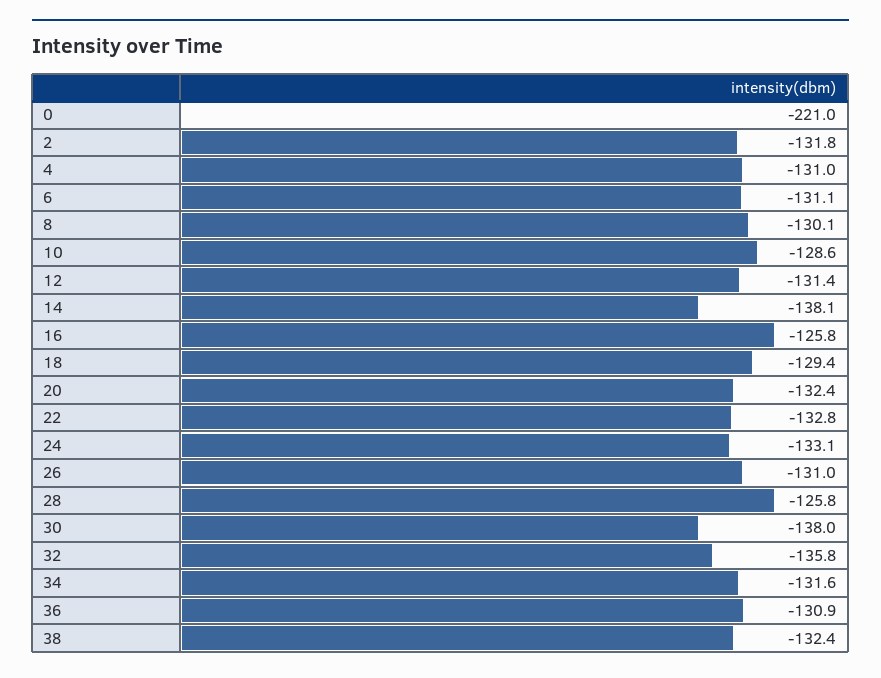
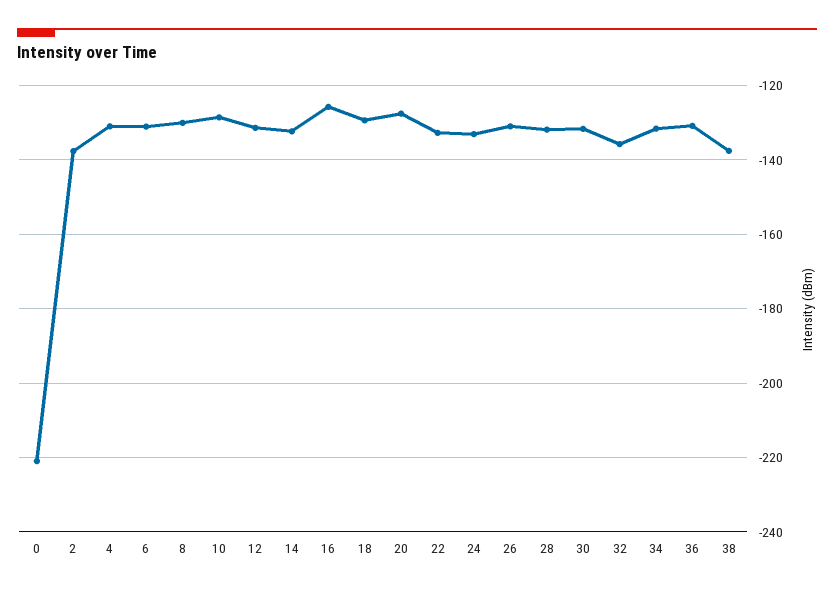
2: -131.8 -> -138
14: -138.1 -> -132
20: -132.4 -> -128
28: -125.8 -> -132
30: -138 -> -132
38: -132.4 -> -138

